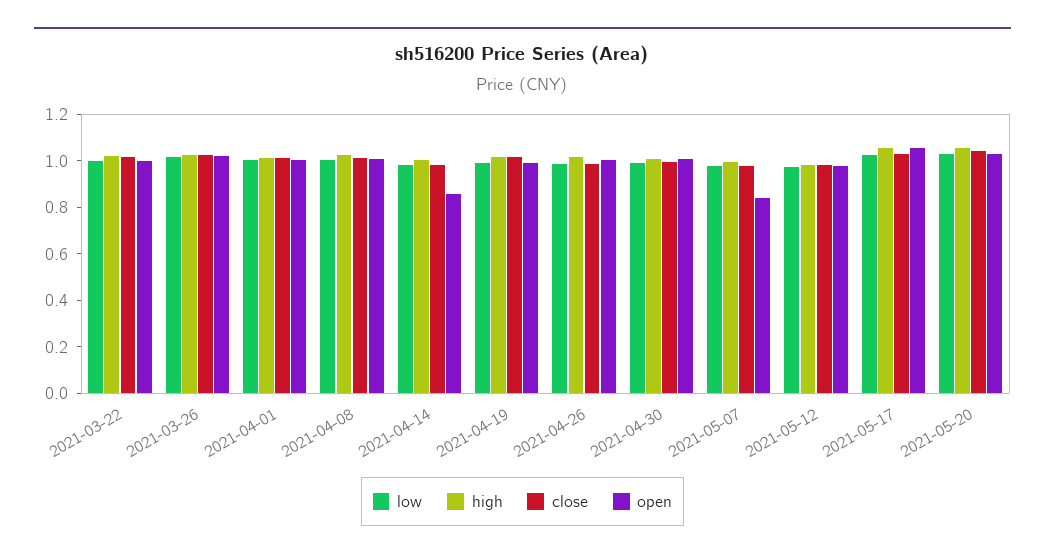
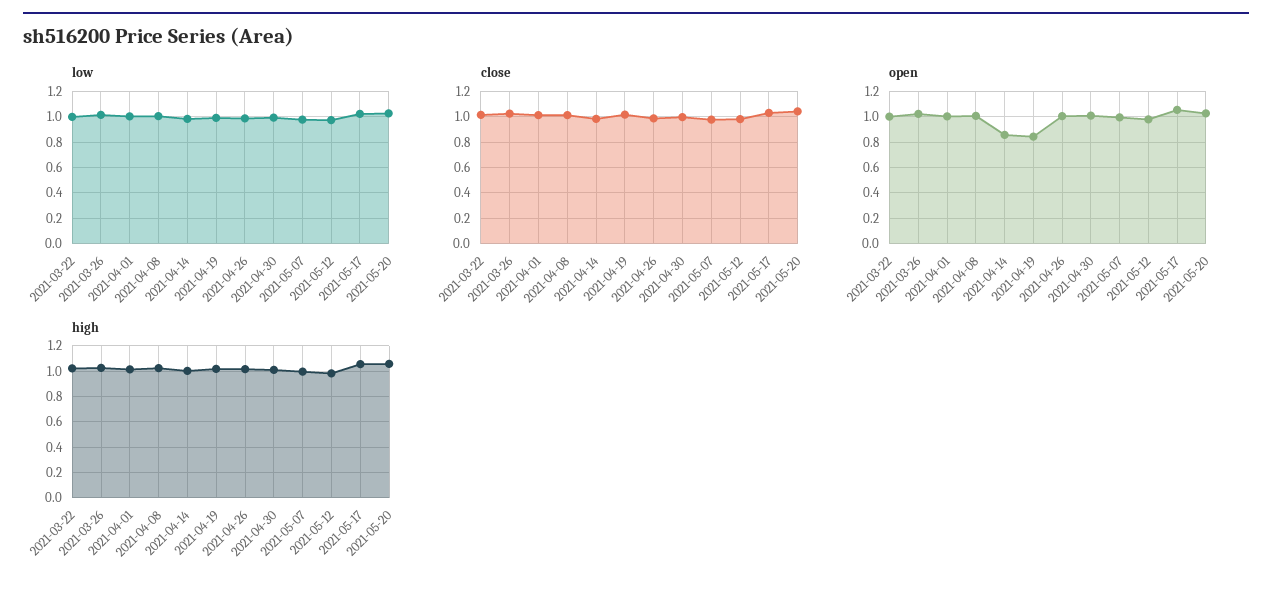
open, 2021-04-19: 1 -> 0.85
open, 2021-05-07: 0.85 -> 1

